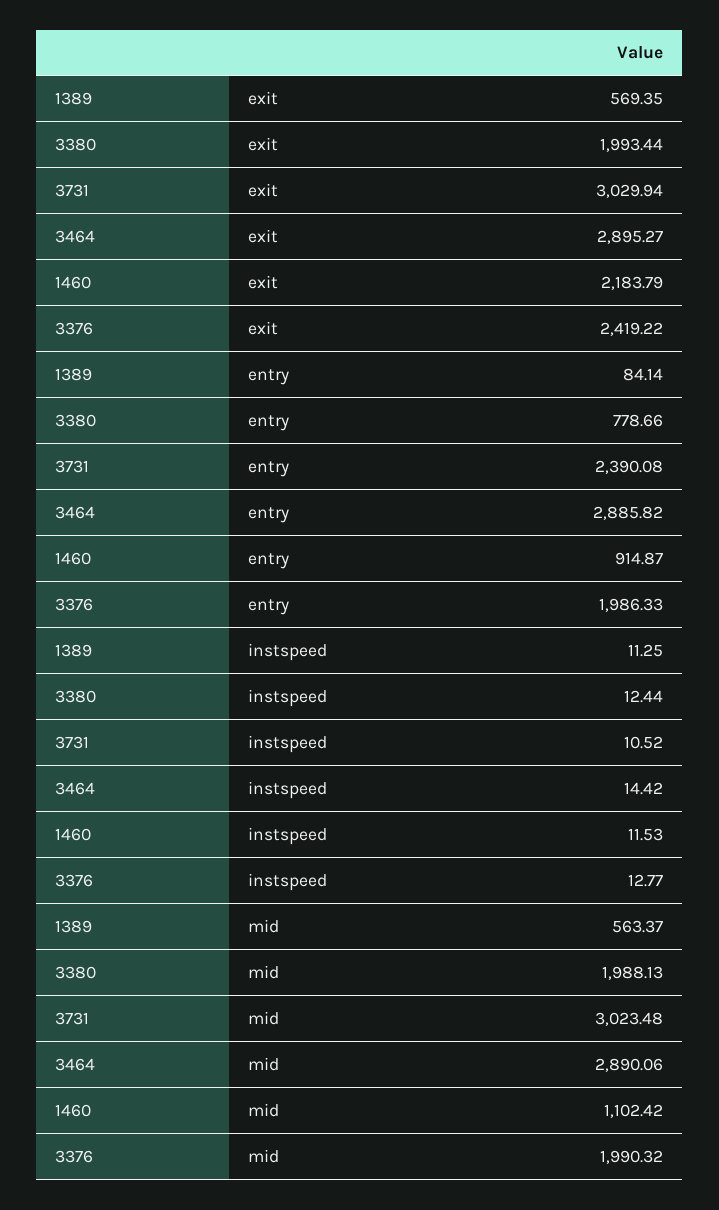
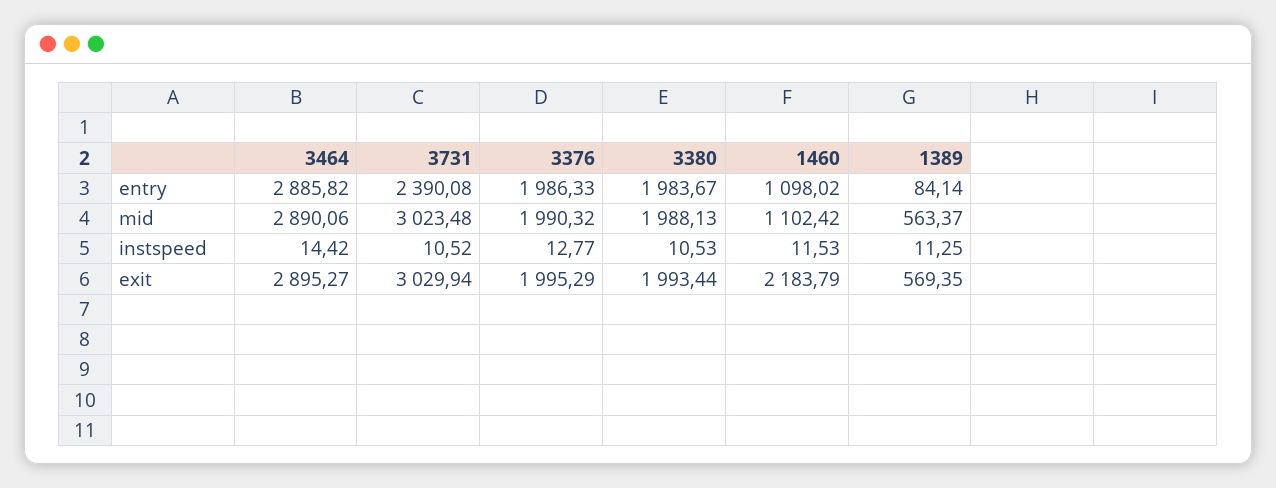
3376, exit: 2419.22 -> 1995.29
3380, entry: 778.66 -> 1983.67
1460, entry: 914.87 -> 1098.02
3380, instspeed: 12.44 -> 10.53

